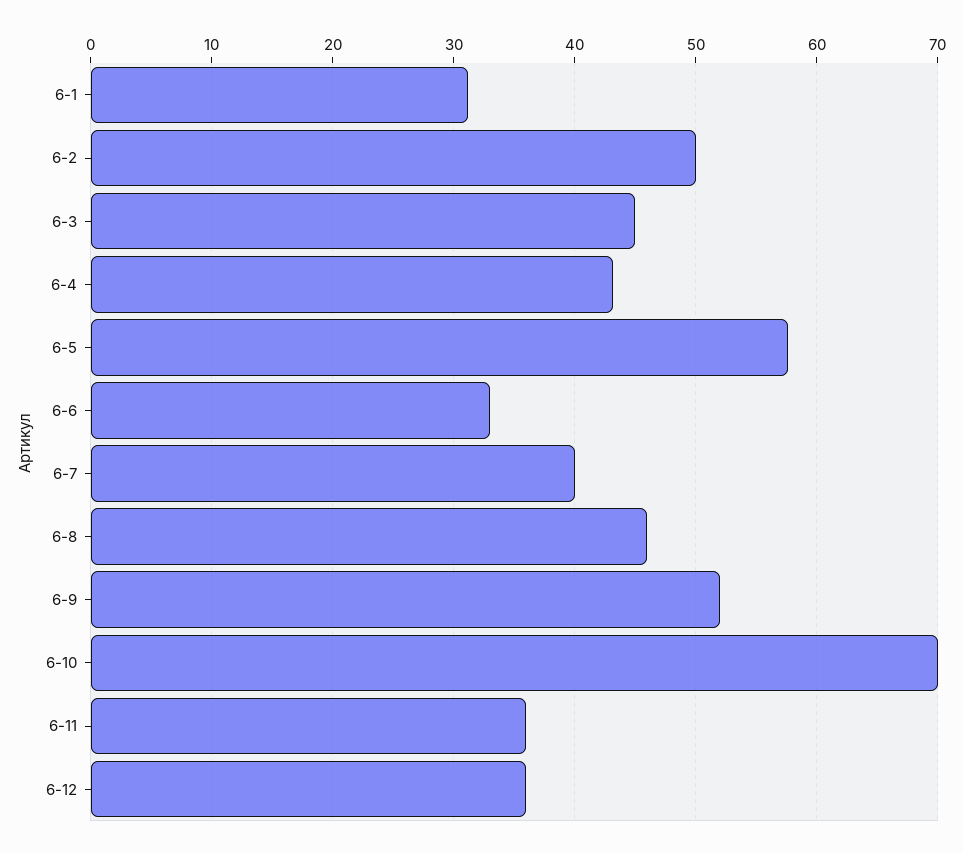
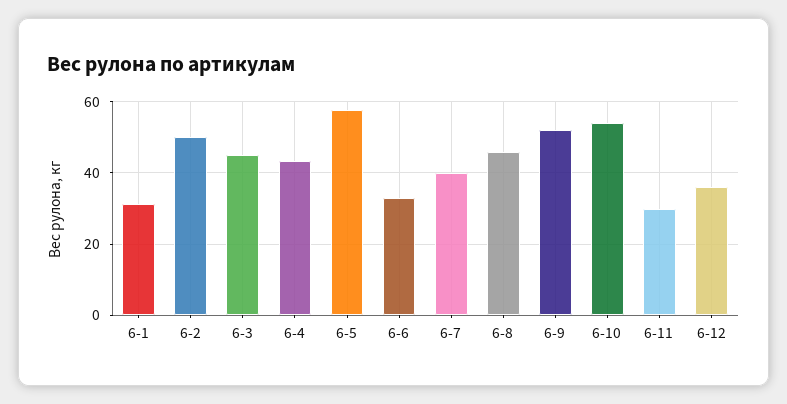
6-10: 70 -> 54
6-11: 36 -> 30

